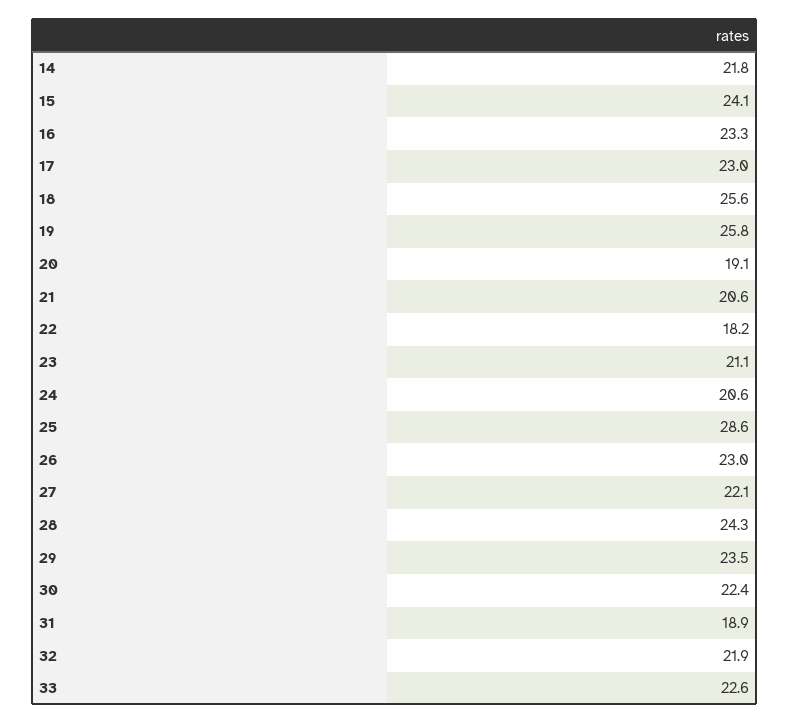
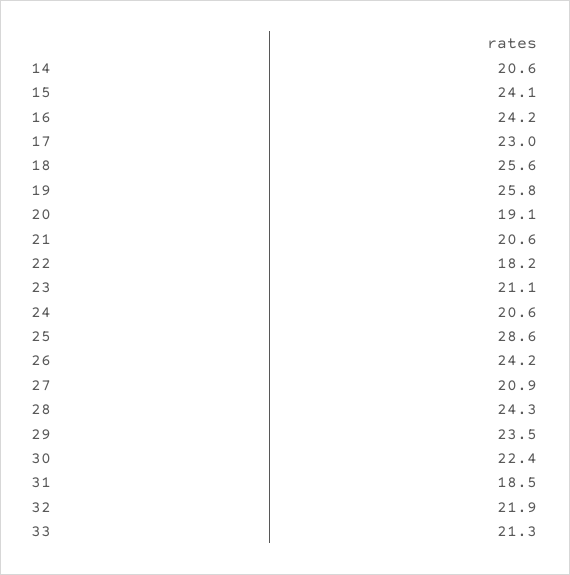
14: 21.8 -> 20.6
16: 23.3 -> 24.2
26: 23 -> 24.2
27: 22.1 -> 20.9
31: 18.9 -> 18.5
33: 22.6 -> 21.3

